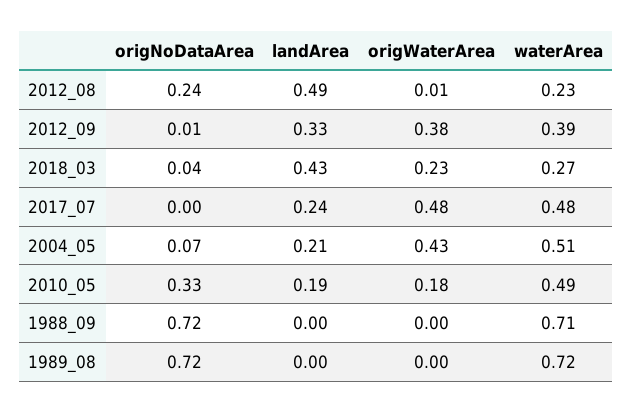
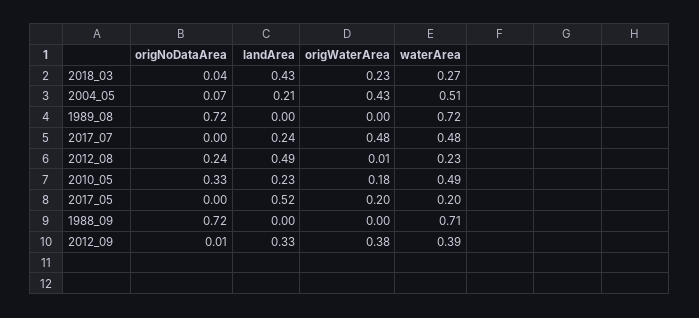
landArea, 2010_05: 0.19 -> 0.23
origNoDataArea, 2017_05: none -> 0
landArea, 2017_05: none -> 0.52
origWaterArea, 2017_05: none -> 0.2
waterArea, 2017_05: none -> 0.2

